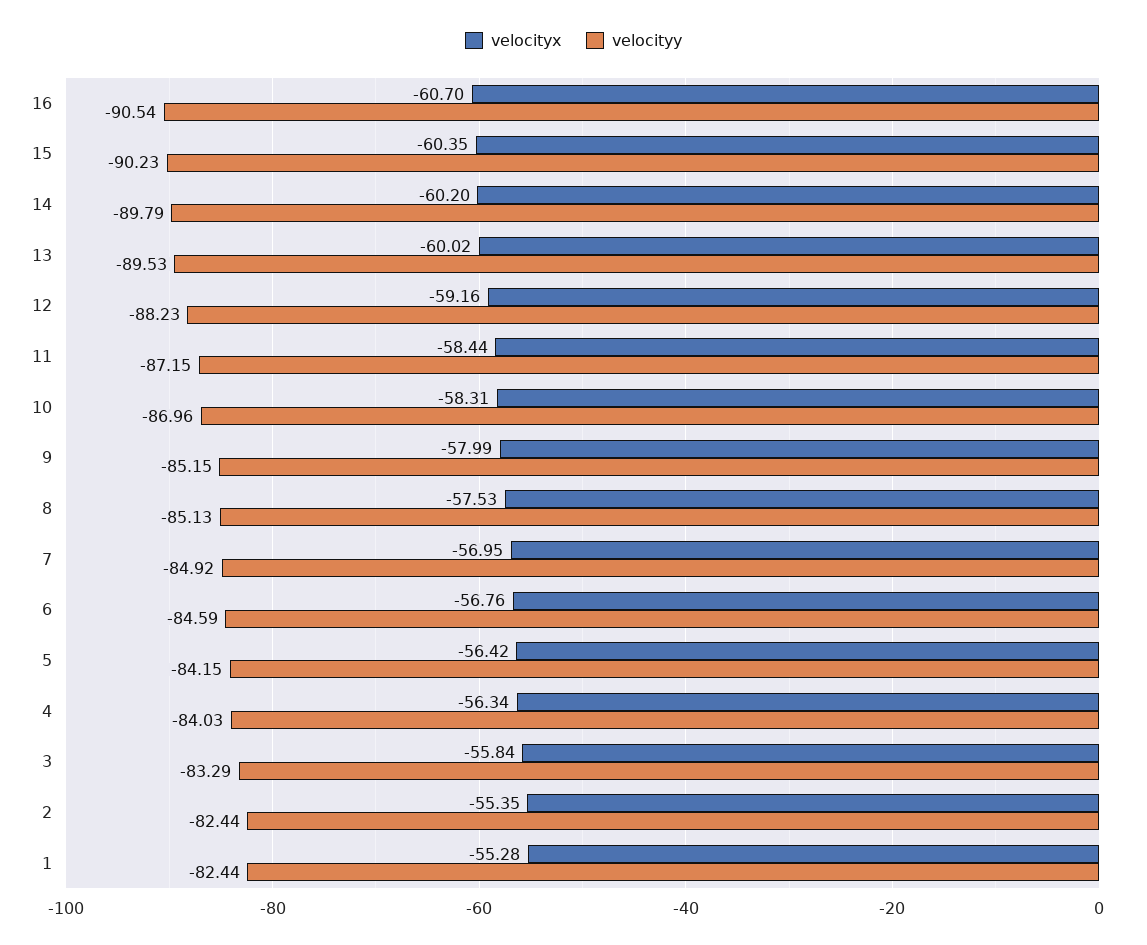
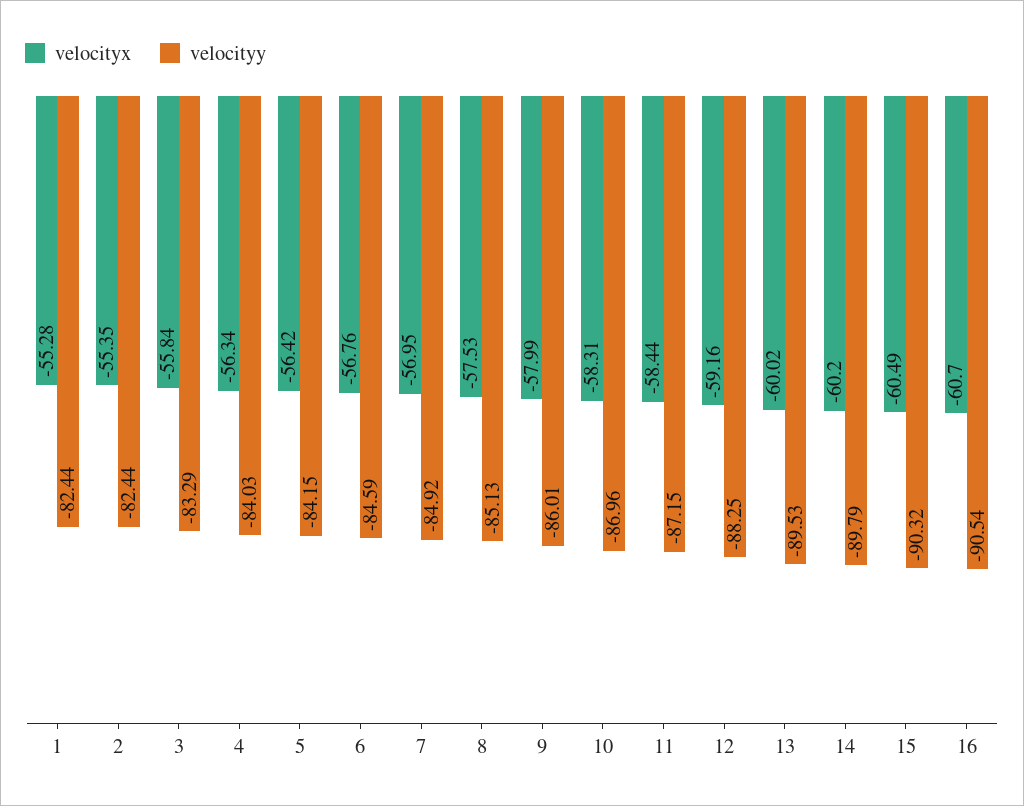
velocityx, 15: -60.35 -> -60.49
velocityy, 15: -90.23 -> -90.32
velocityy, 12: -88.23 -> -88.25
velocityy, 9: -85.15 -> -86.01

